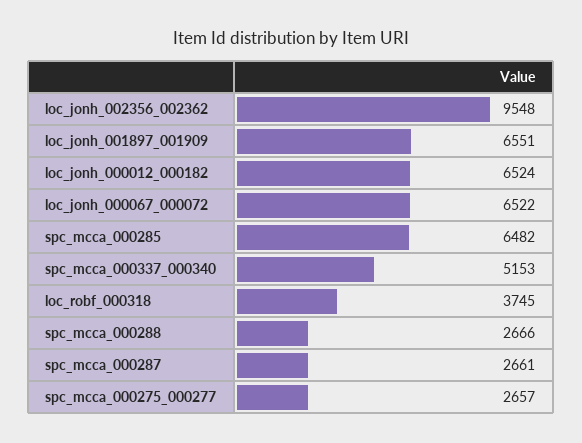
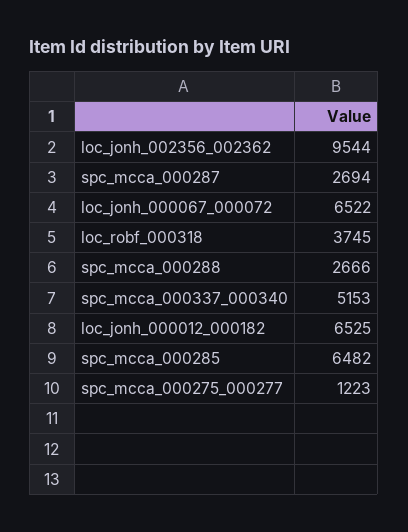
loc_jonh_002356_002362: 9548 -> 9544
loc_jonh_001897_001909: 6551 -> none
loc_jonh_000012_000182: 6524 -> 6525
spc_mcca_000287: 2661 -> 2694
spc_mcca_000275_000277: 2657 -> 1223

